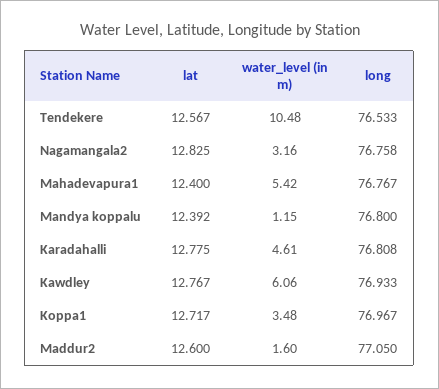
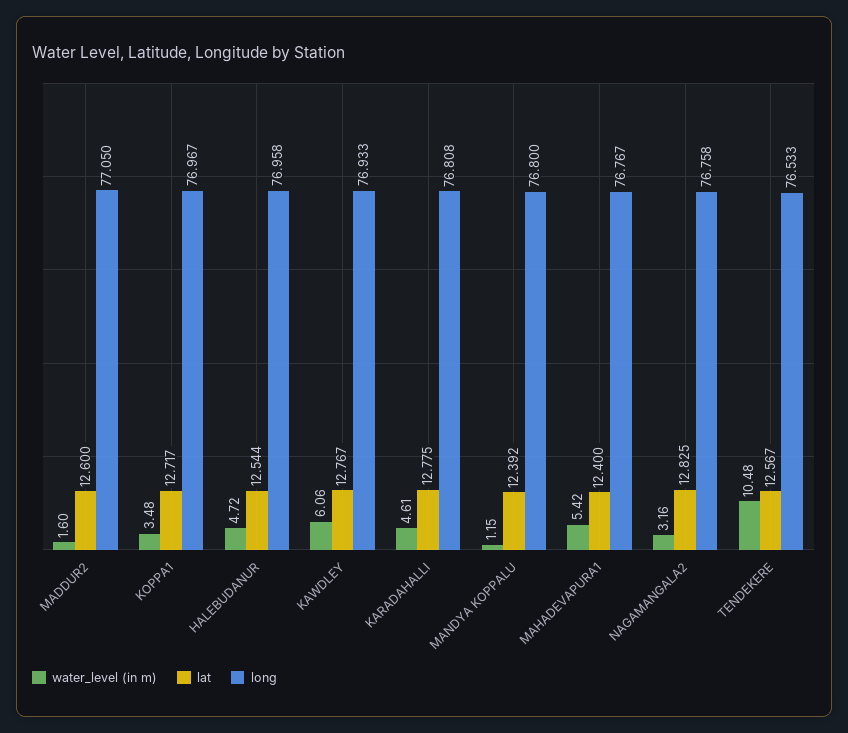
water_level (in m), HALEBUDANUR: none -> 4.72
lat, HALEBUDANUR: none -> 12.544
long, HALEBUDANUR: none -> 76.958

